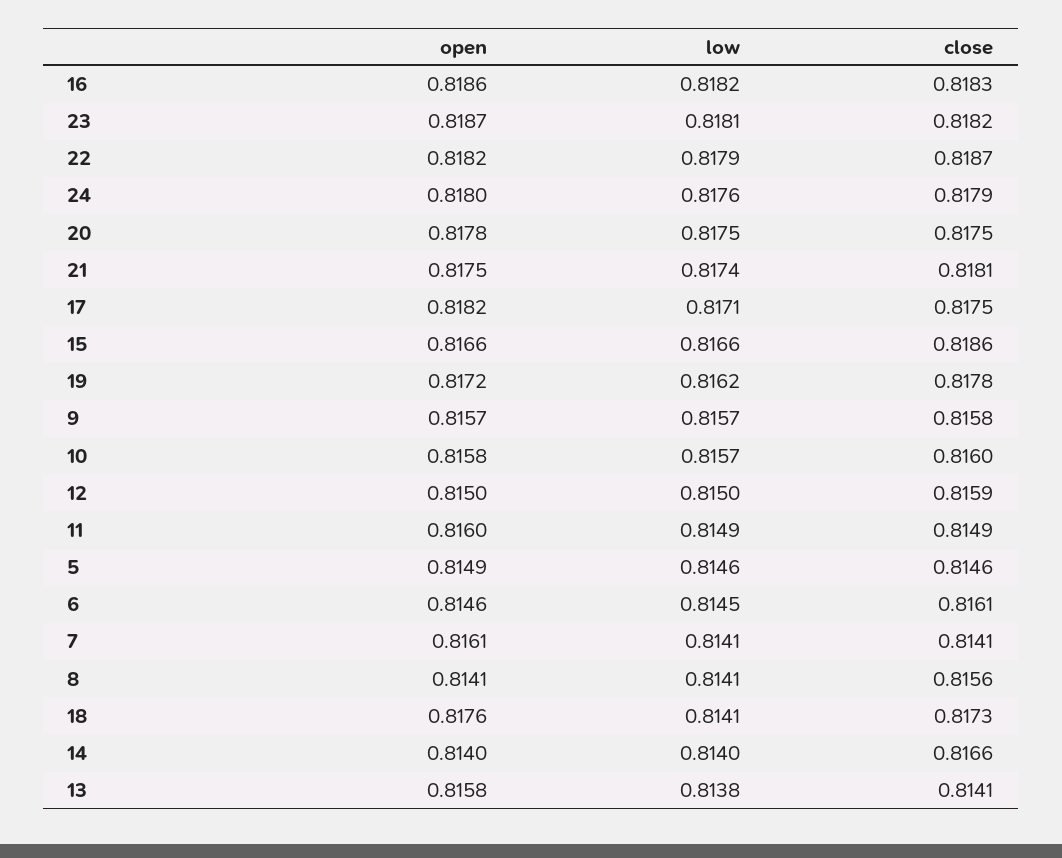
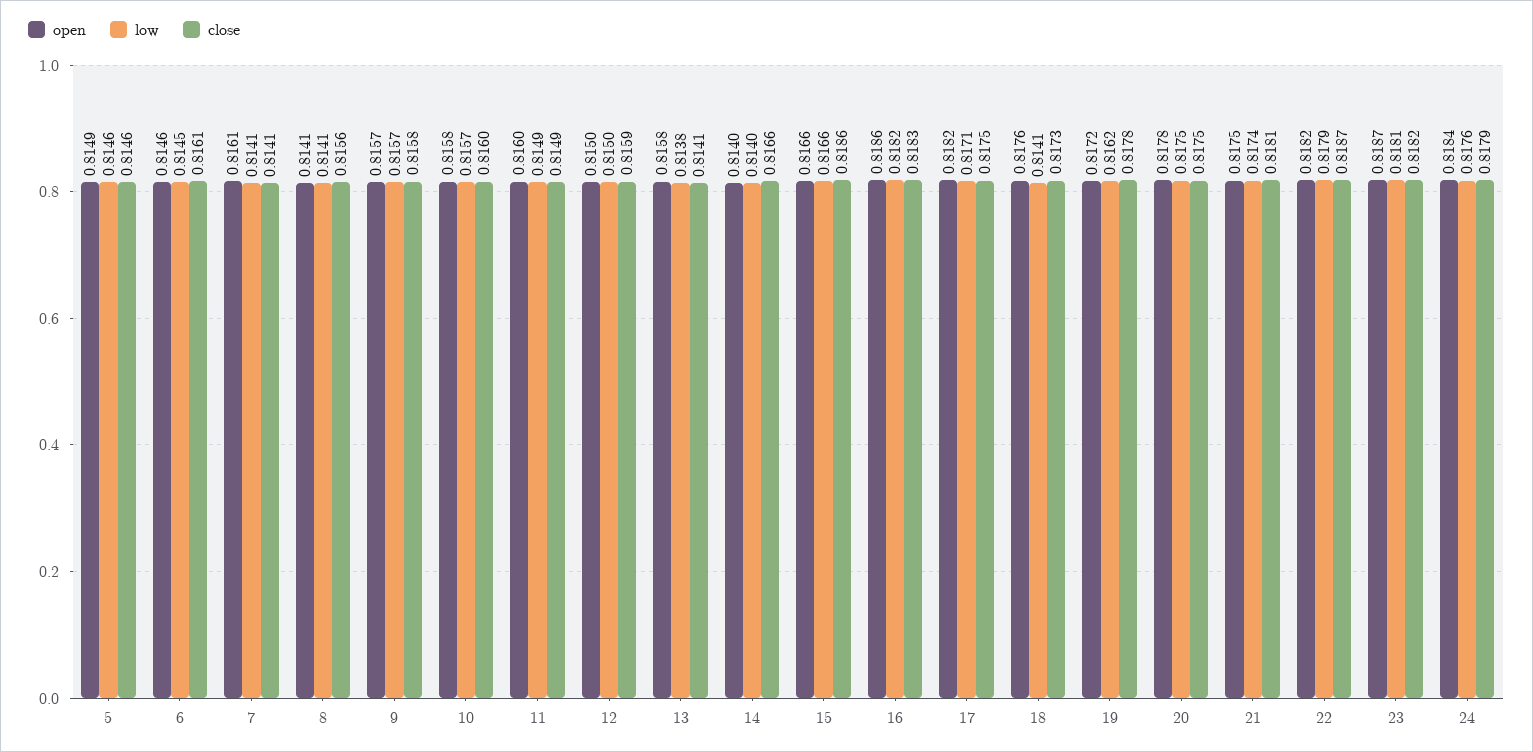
open, 24: 0.818 -> 0.8184

